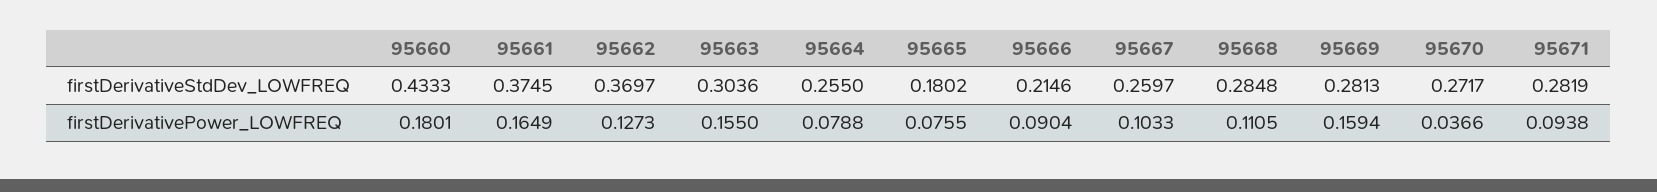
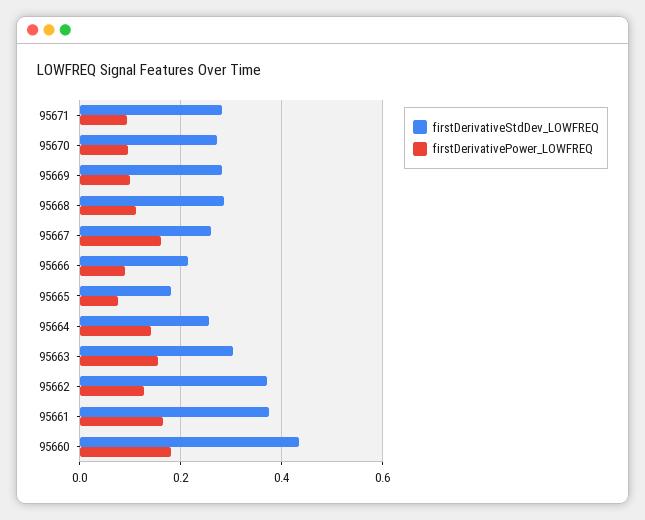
firstDerivativePower_LOWFREQ, 95664: 0.0788 -> 0.14
firstDerivativePower_LOWFREQ, 95667: 0.1033 -> 0.16
firstDerivativePower_LOWFREQ, 95669: 0.1594 -> 0.1
firstDerivativePower_LOWFREQ, 95670: 0.0366 -> 0.1

